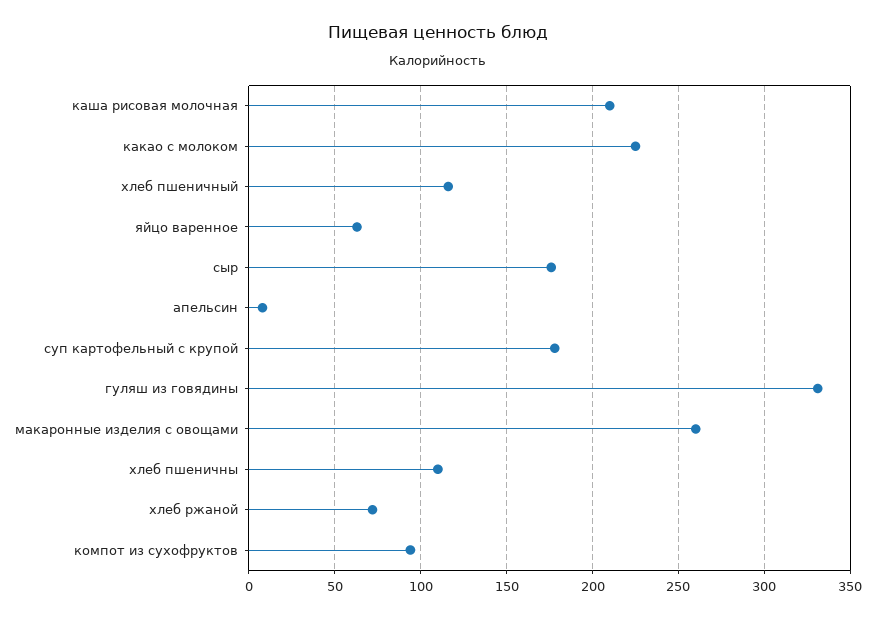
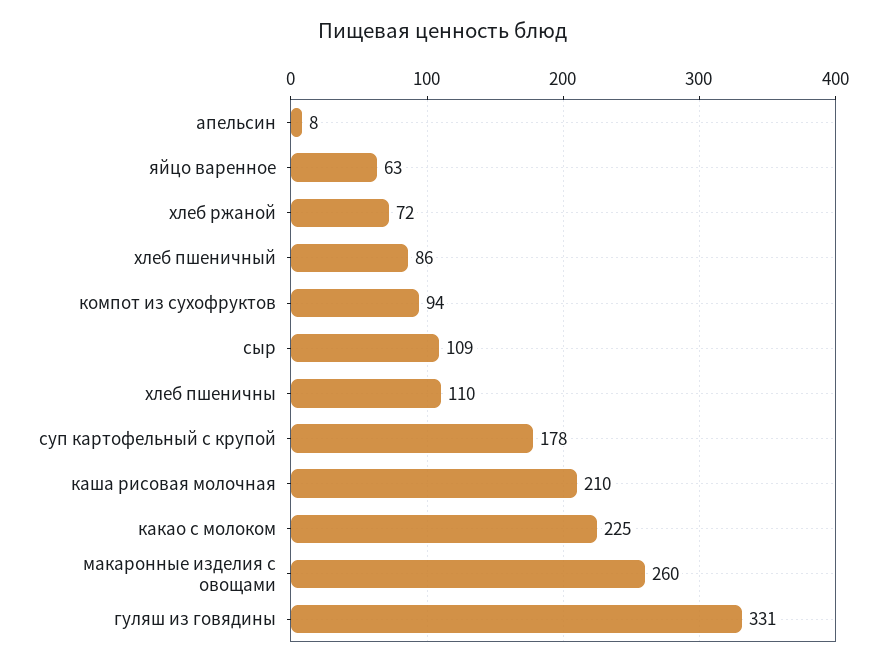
хлеб пшеничный: 115 -> 86
сыр: 175 -> 109

